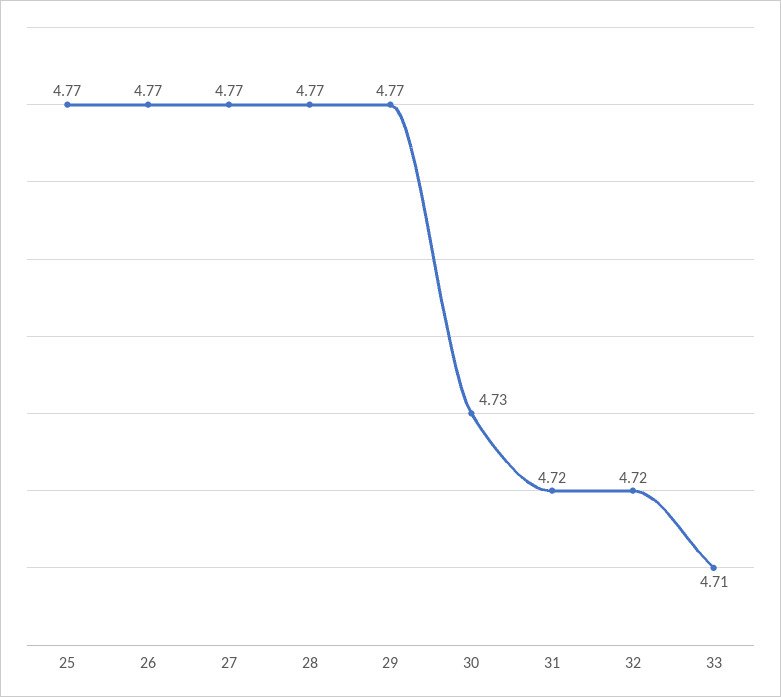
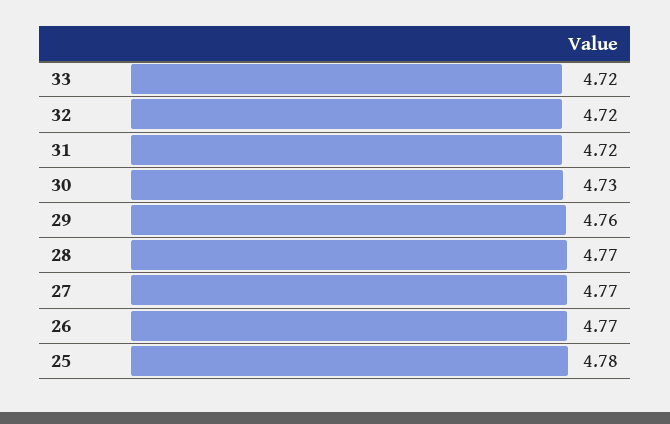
25: 4.77 -> 4.78
29: 4.77 -> 4.76
33: 4.71 -> 4.72

